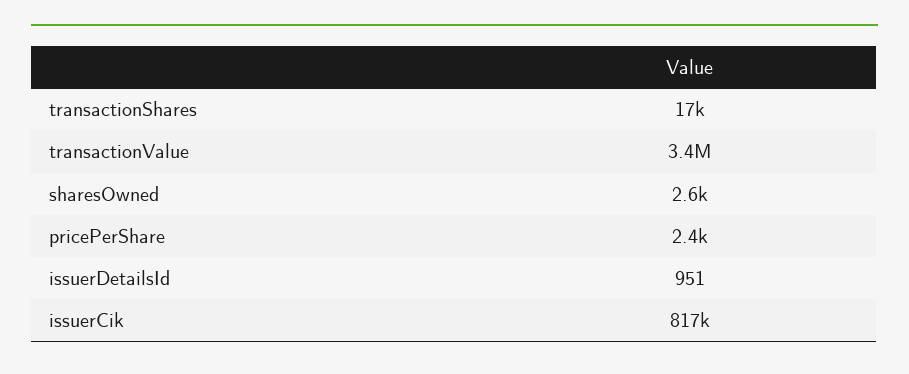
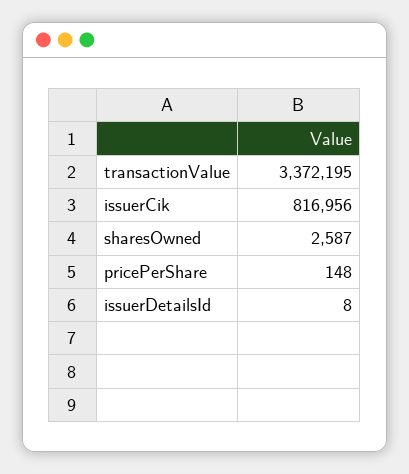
transactionShares: 17000 -> none
pricePerShare: 2400 -> 148
issuerDetailsId: 951 -> 8

